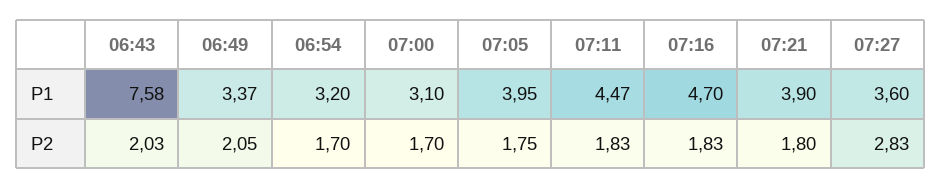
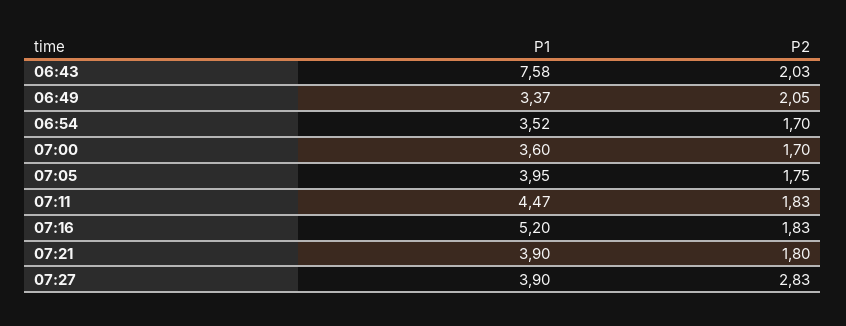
06:54, P1: 3.2 -> 3.52
07:00, P1: 3.1 -> 3.6
07:16, P1: 4.7 -> 5.2
07:27, P1: 3.6 -> 3.9

